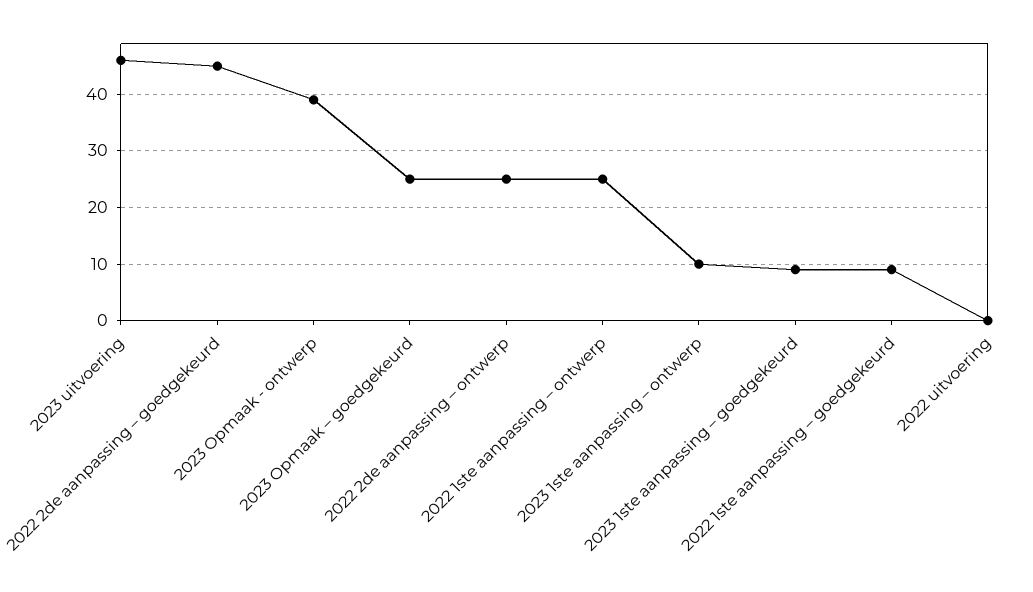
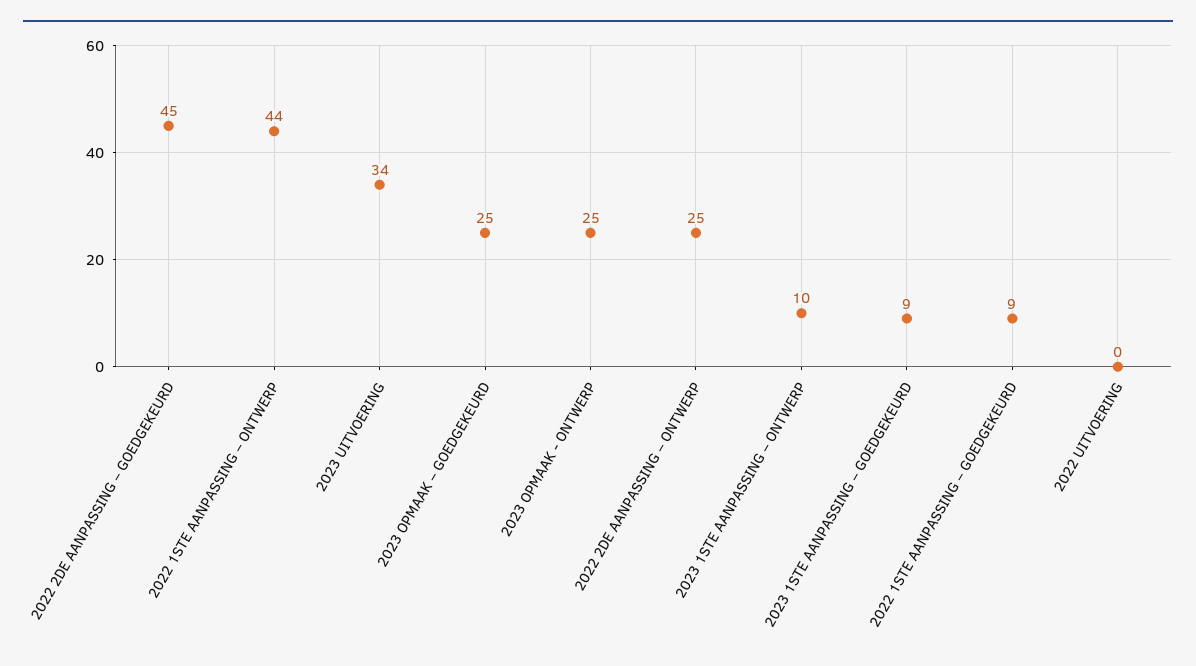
2023 uitvoering: 45 -> 34
2023 Opmaak - ontwerp: 40 -> 25
2022 1ste aanpassing – ontwerp: 25 -> 44

